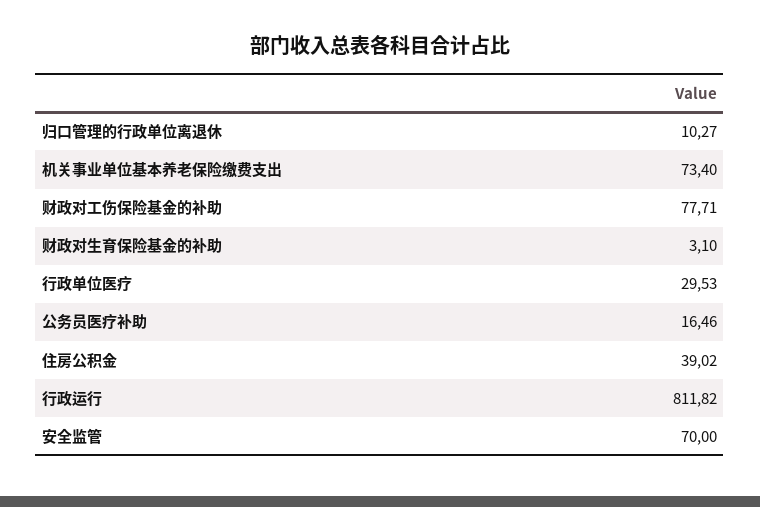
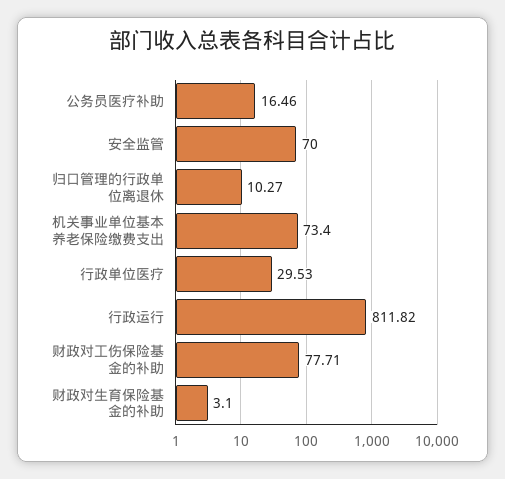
住房公积金: 39.02 -> none

